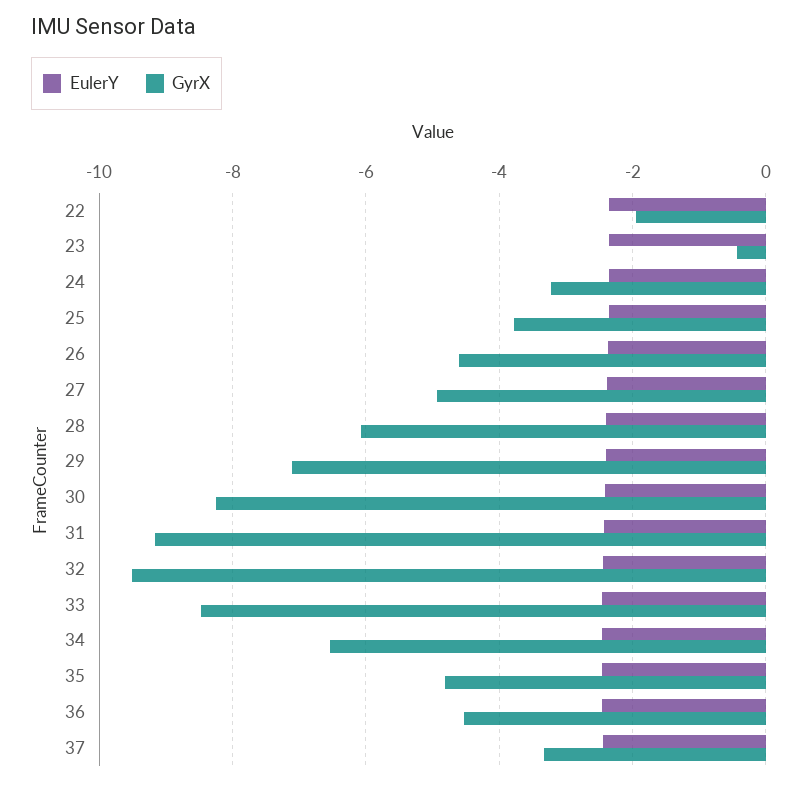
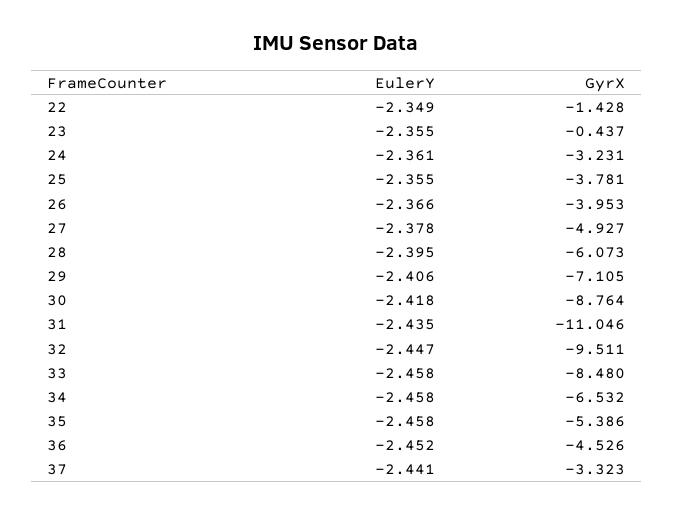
GyrX, 22: -2 -> -1.428
GyrX, 26: -4.6 -> -3.953
GyrX, 30: -8.2 -> -8.764
GyrX, 31: -9.2 -> -11.046
GyrX, 35: -4.8 -> -5.386

